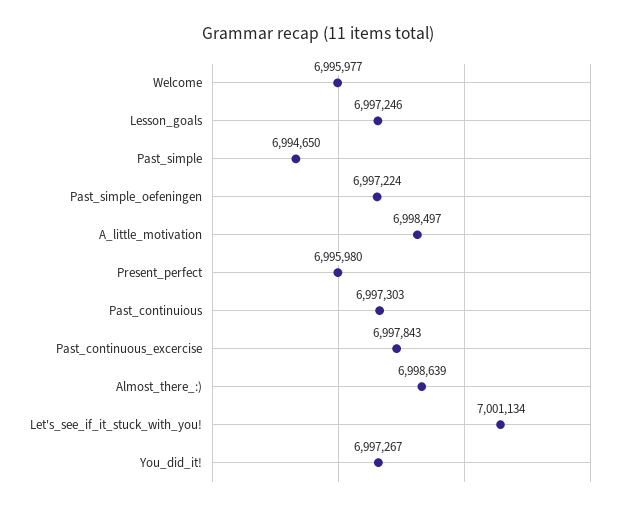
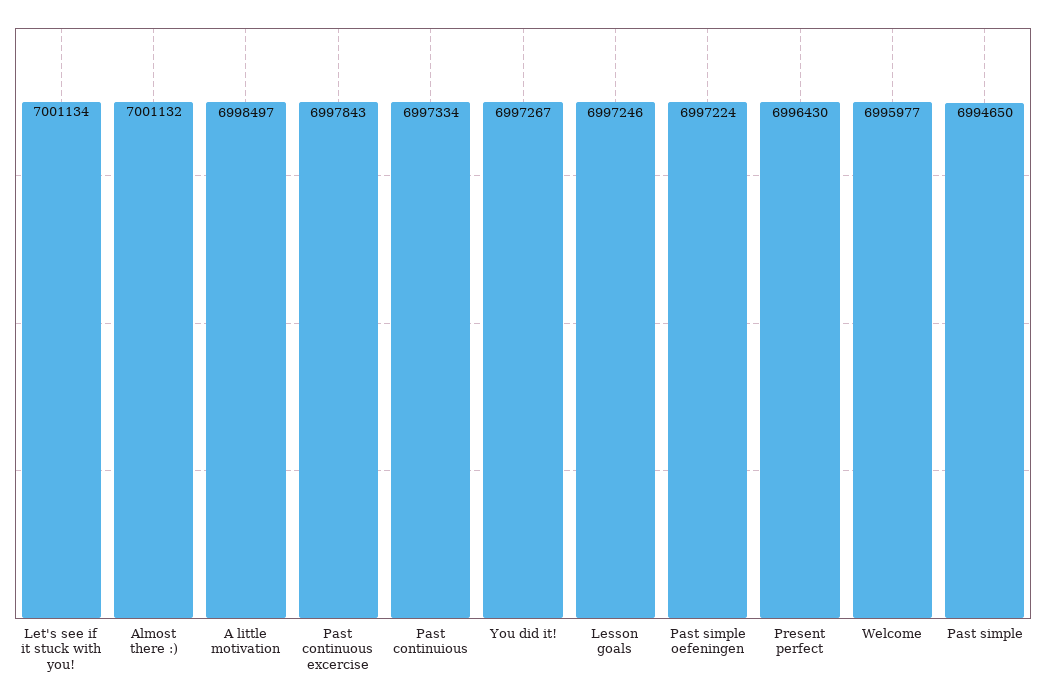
Present_perfect: 6995980 -> 6996430
Past_continuious: 6997303 -> 6997334
Almost_there_:): 6998639 -> 7001132

